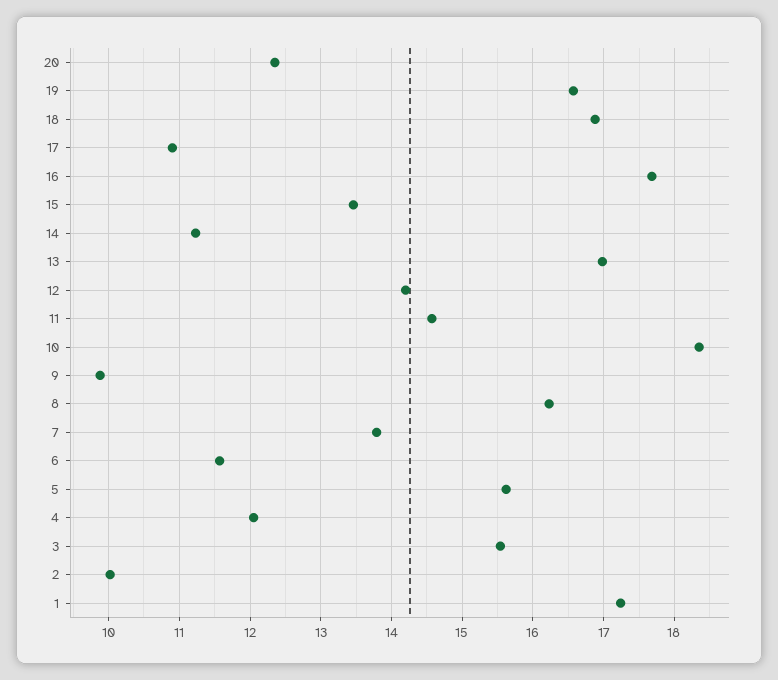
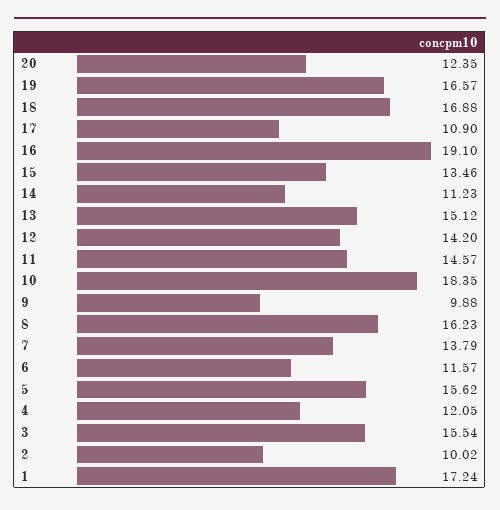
16: 17.7 -> 19.1
13: 17 -> 15.12

